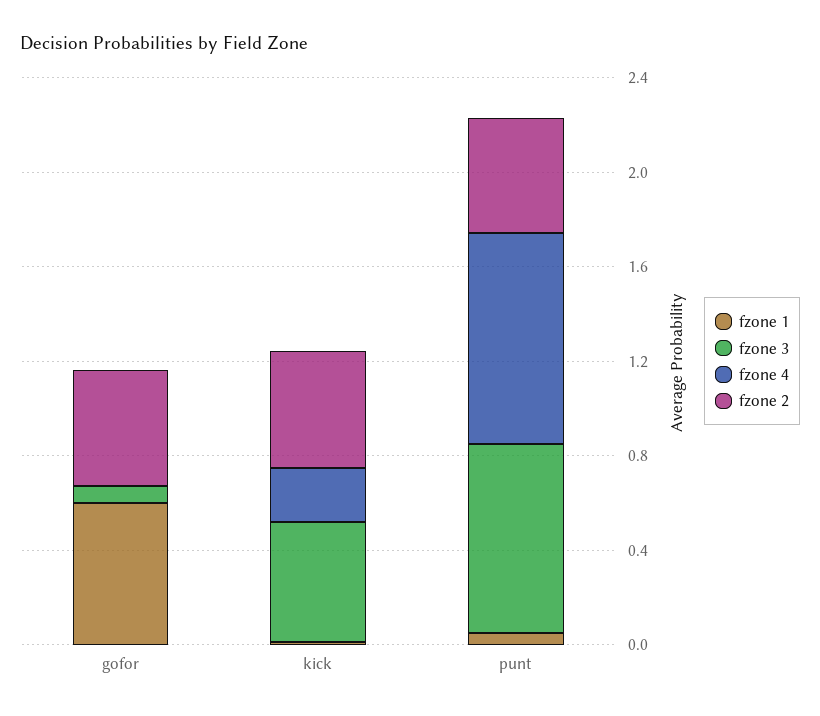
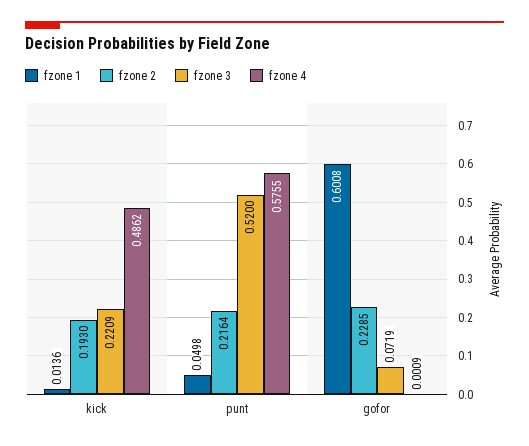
fzone 2, gofor: 0.5 -> 0.2285
fzone 3, kick: 0.5 -> 0.2209
fzone 4, kick: 0.2 -> 0.4862
fzone 2, kick: 0.5 -> 0.193
fzone 3, punt: 0.8 -> 0.52
fzone 4, punt: 0.9 -> 0.5755
fzone 2, punt: 0.5 -> 0.2164

